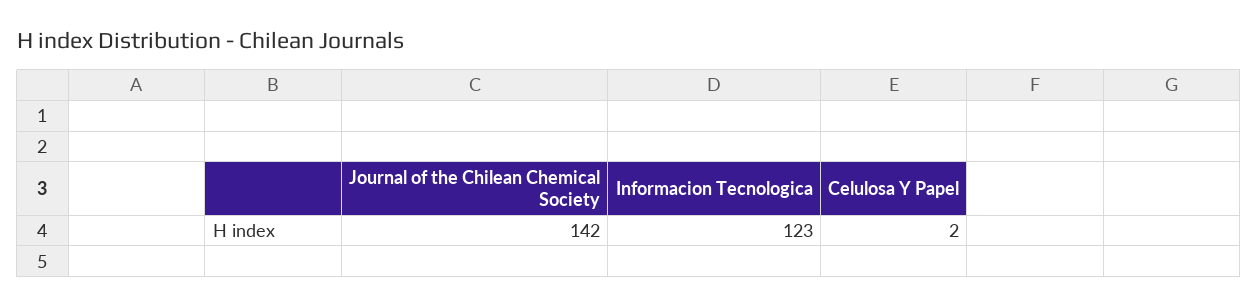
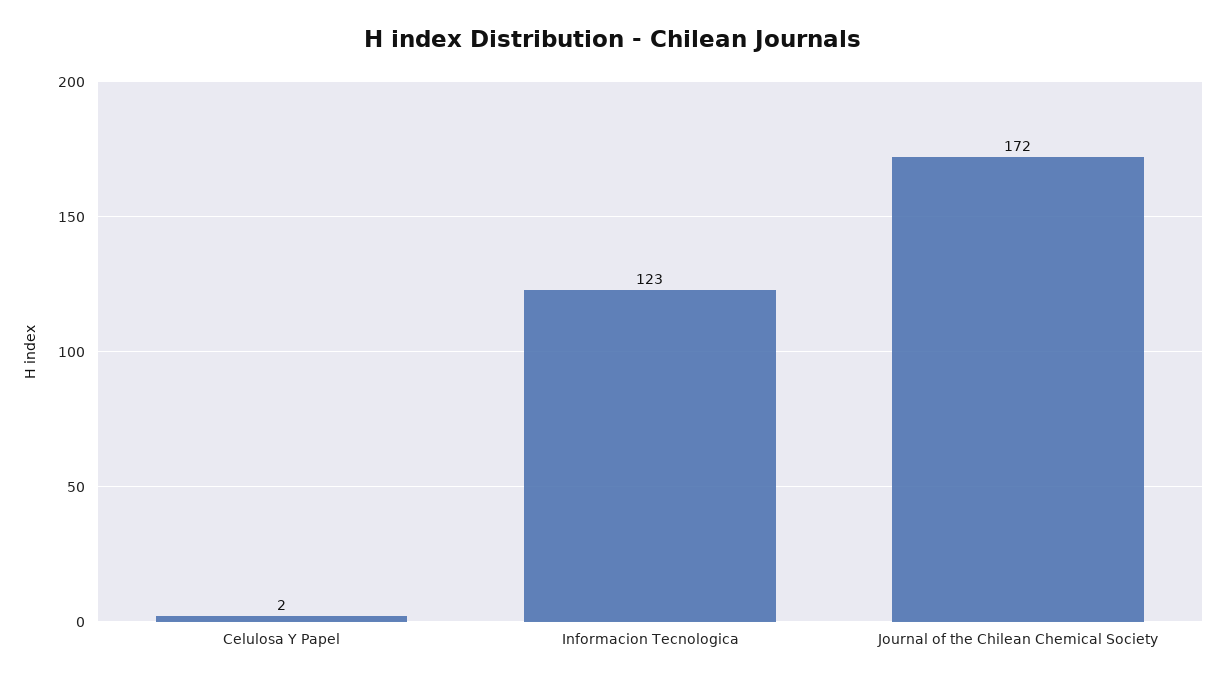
Journal of the Chilean Chemical Society: 142 -> 172

